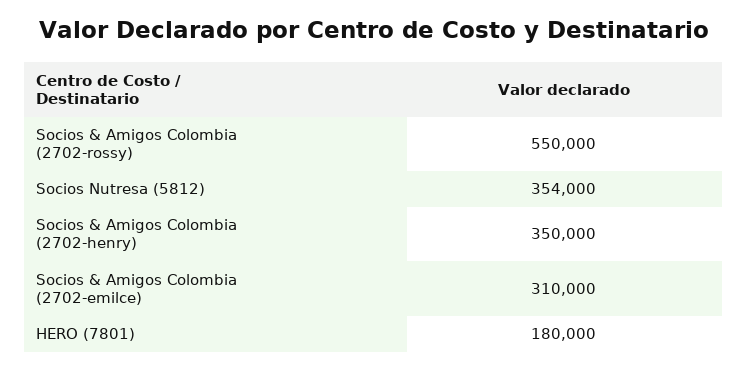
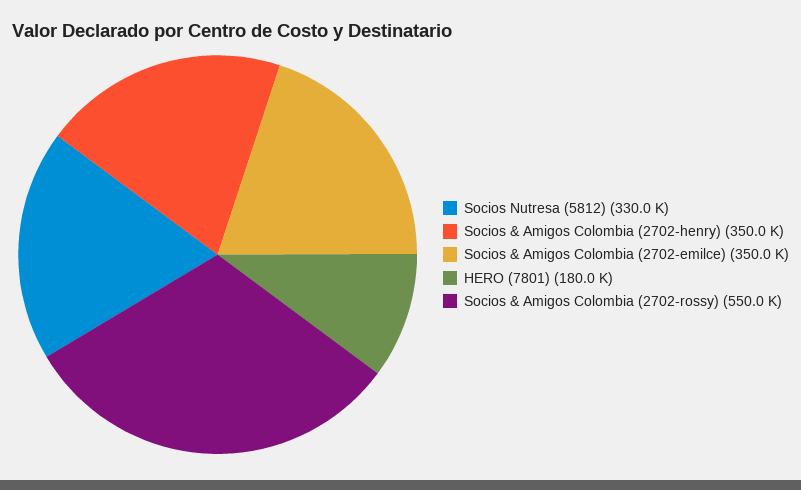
Socios Nutresa (5812): 354000 -> 330000
Socios & Amigos Colombia (2702-emilce): 310000 -> 350000

